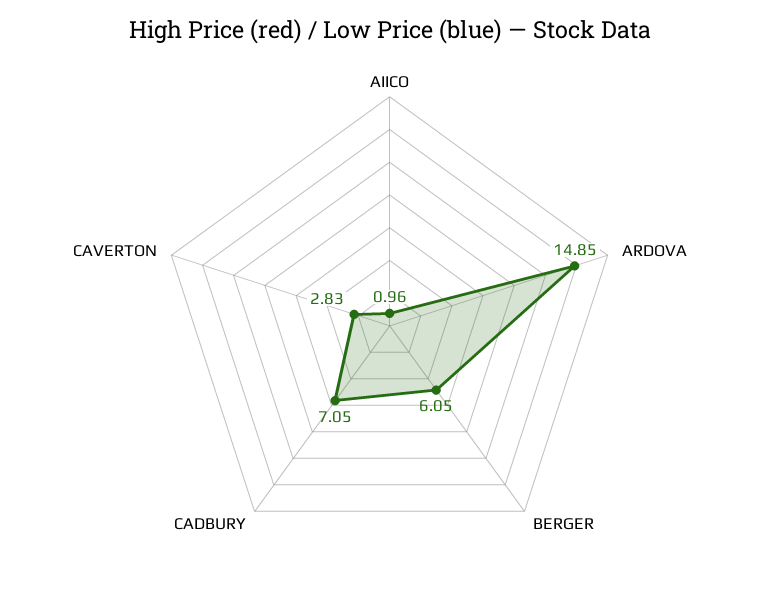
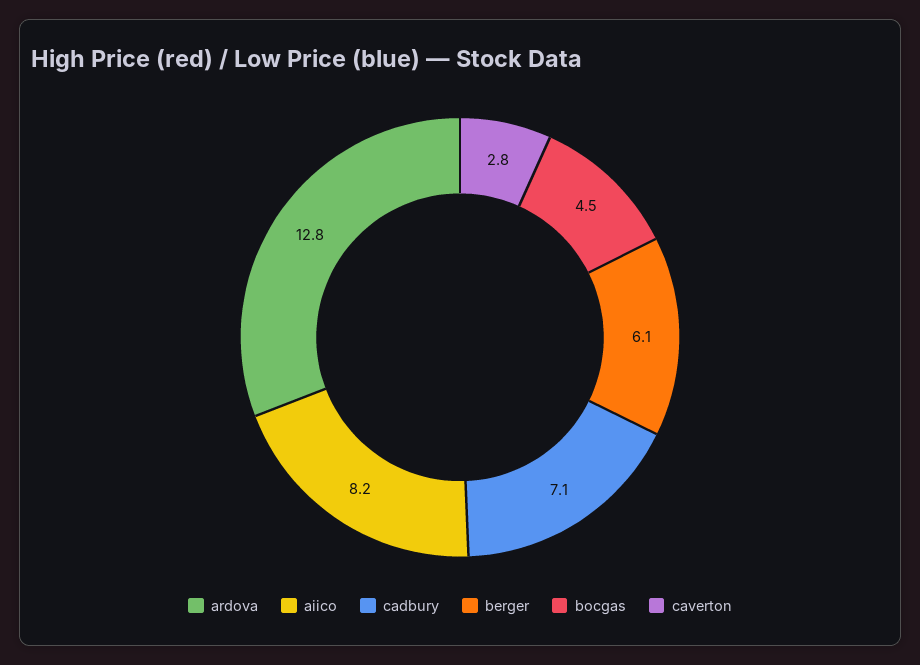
AIICO: 0.96 -> 8.2
ARDOVA: 14.85 -> 12.8
bocgas: none -> 4.5

